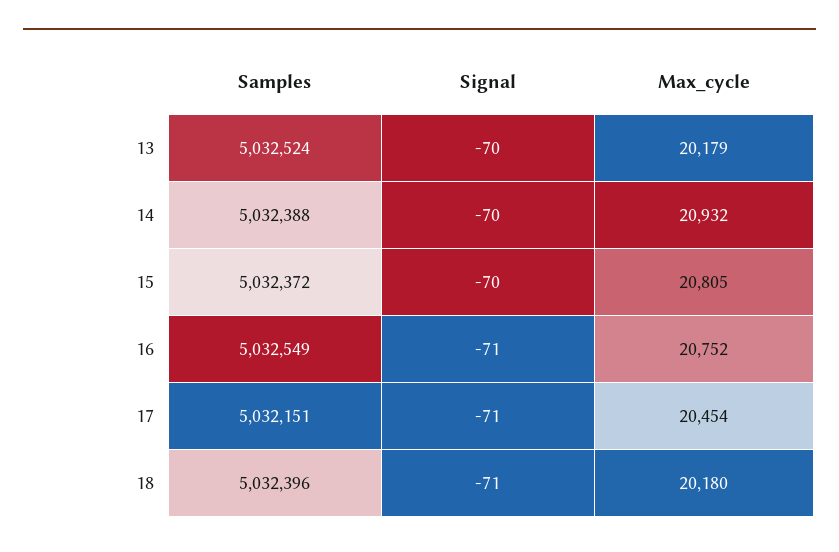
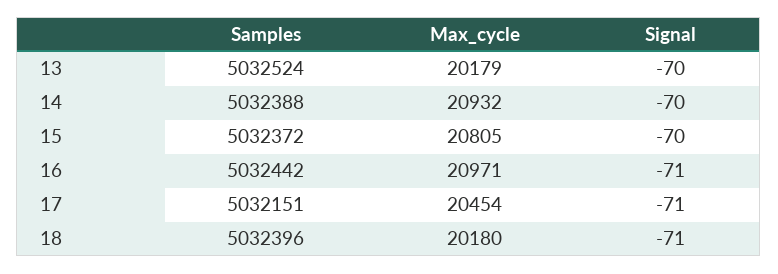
Samples, 16: 5032549 -> 5032442
Max_cycle, 16: 20752 -> 20971

